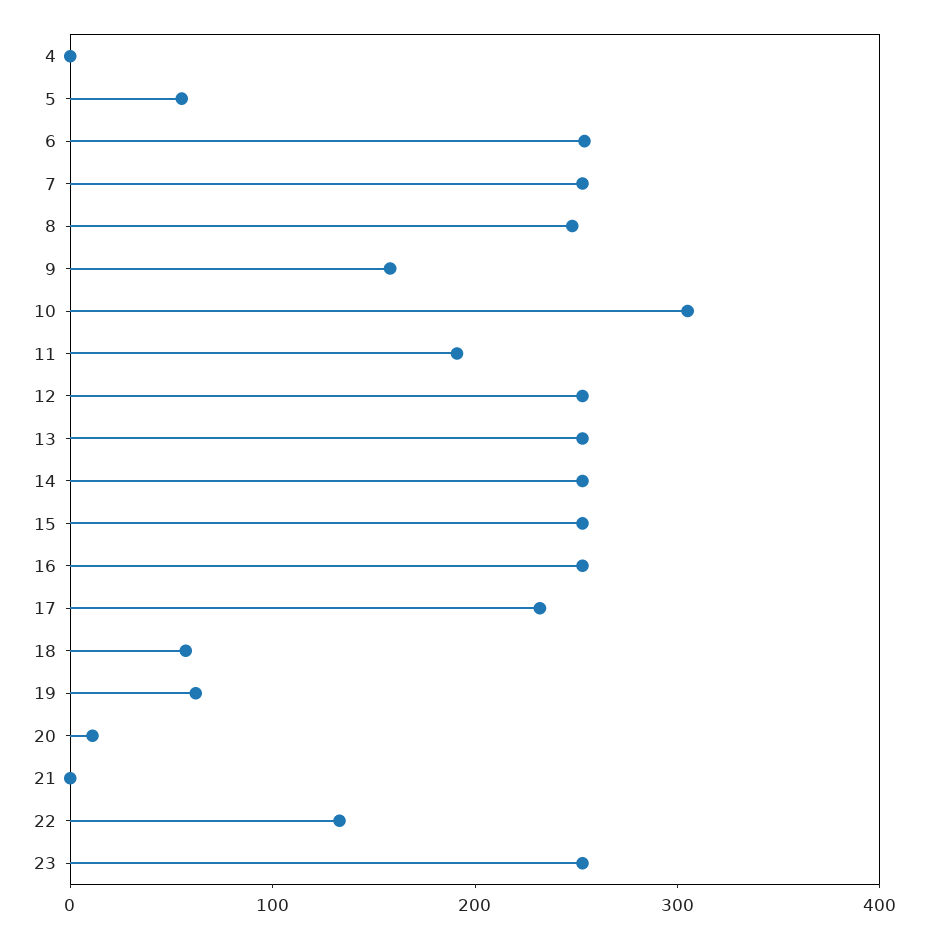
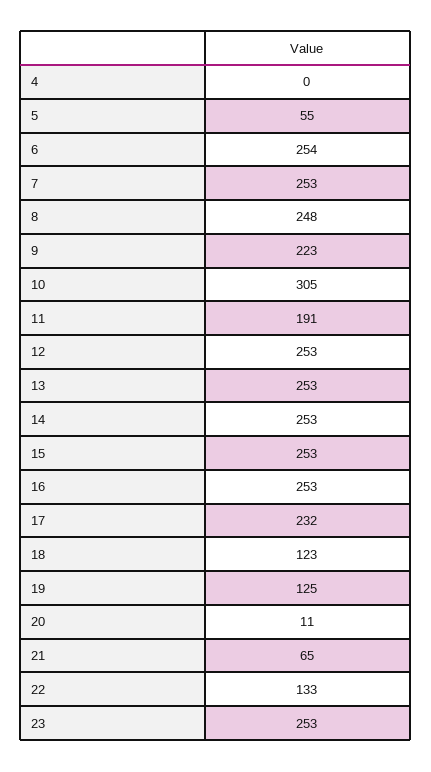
9: 160 -> 223
18: 60 -> 123
19: 60 -> 125
21: 0 -> 65

